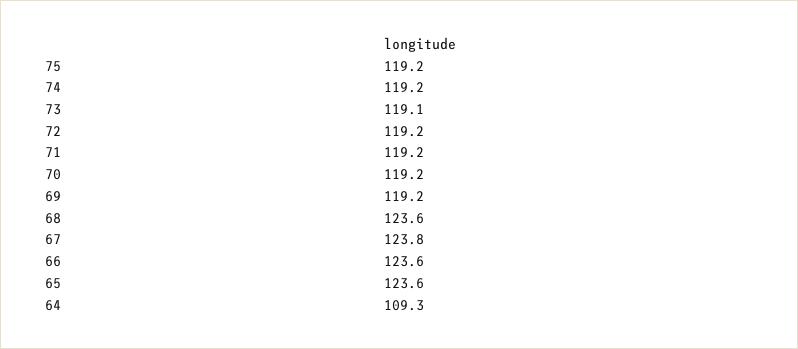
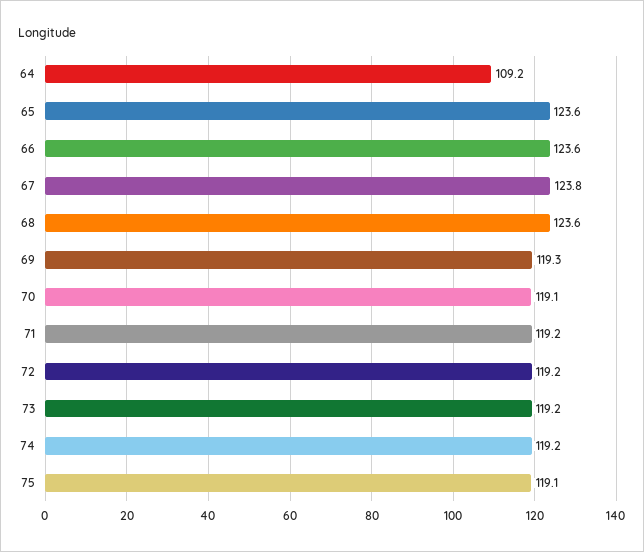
75: 119.2 -> 119.1
73: 119.1 -> 119.2
70: 119.2 -> 119.1
69: 119.2 -> 119.3
64: 109.3 -> 109.2

